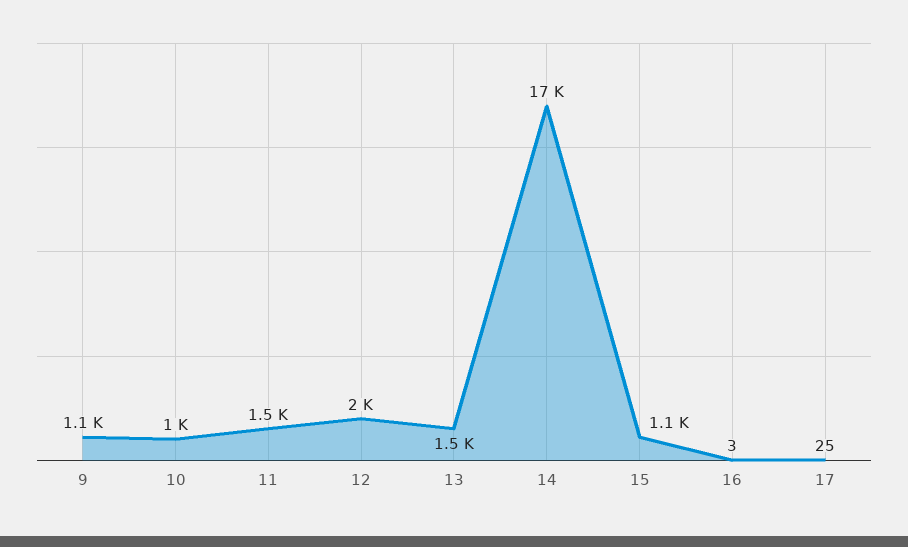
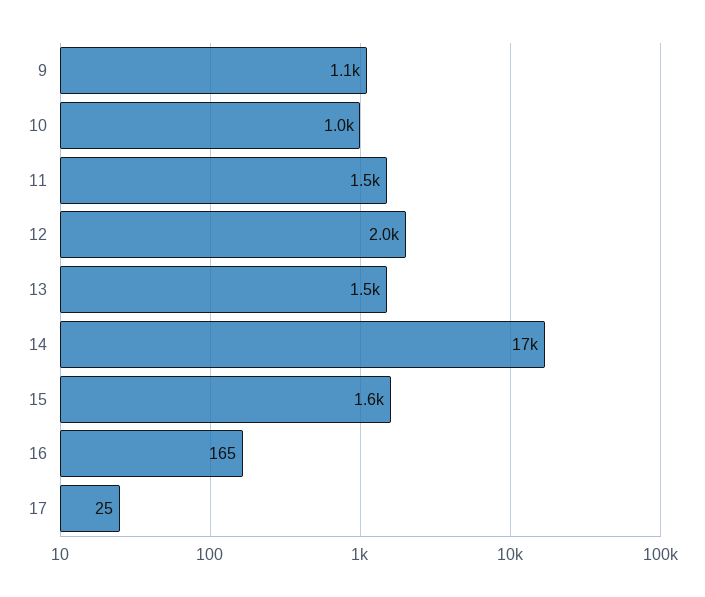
15: 1100 -> 1600
16: 3 -> 165

